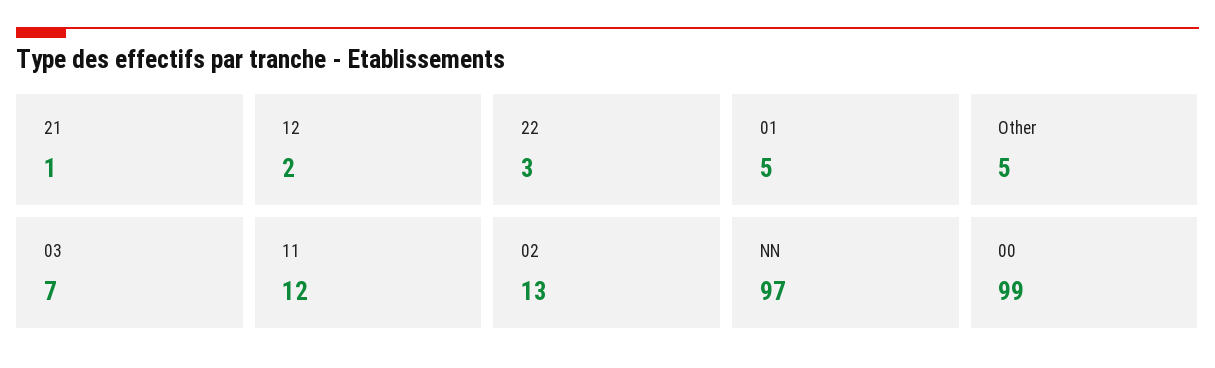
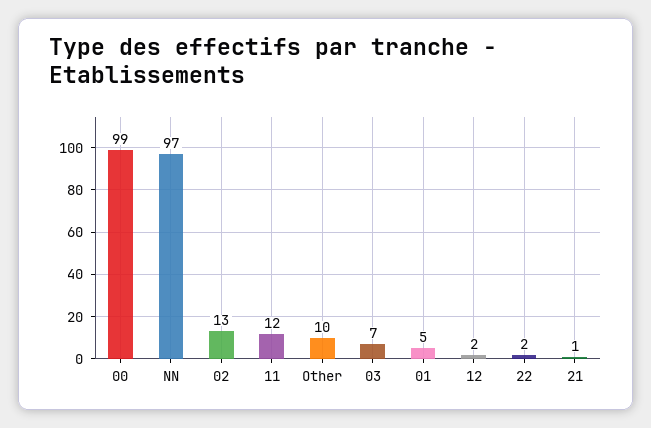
22: 3 -> 2
Other: 5 -> 10

